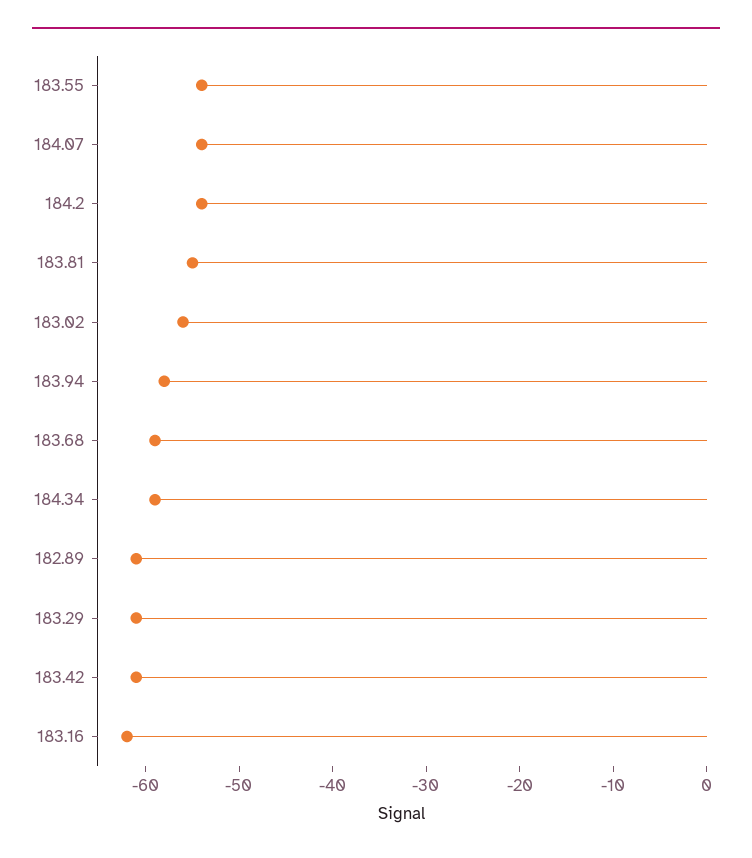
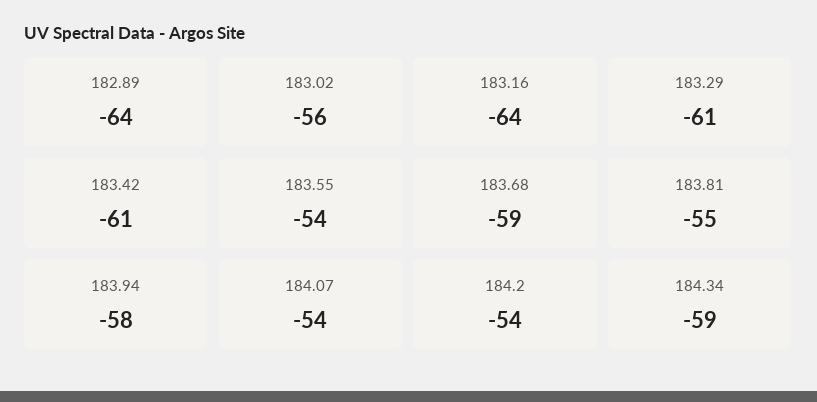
182.89: -61 -> -64
183.16: -62 -> -64

